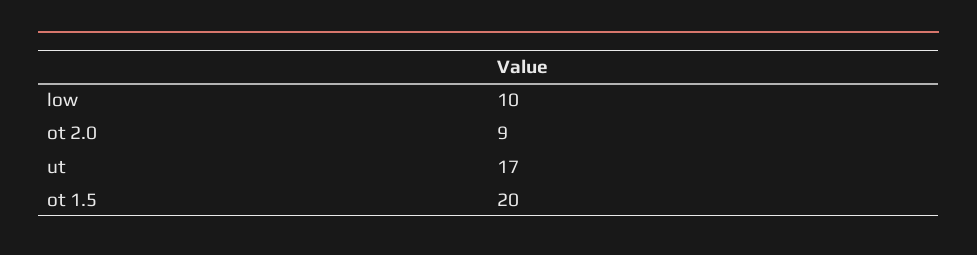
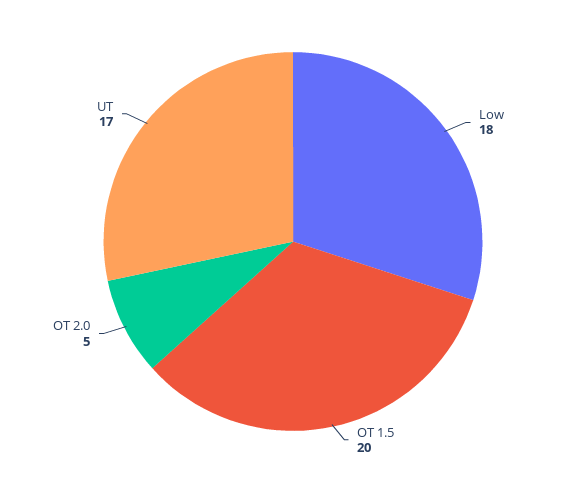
low: 10 -> 18
ot 2.0: 9 -> 5

